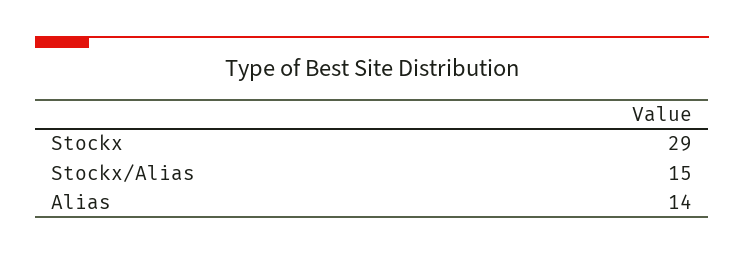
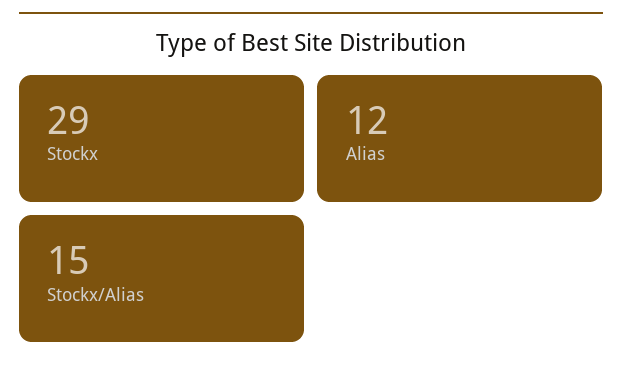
Alias: 14 -> 12

